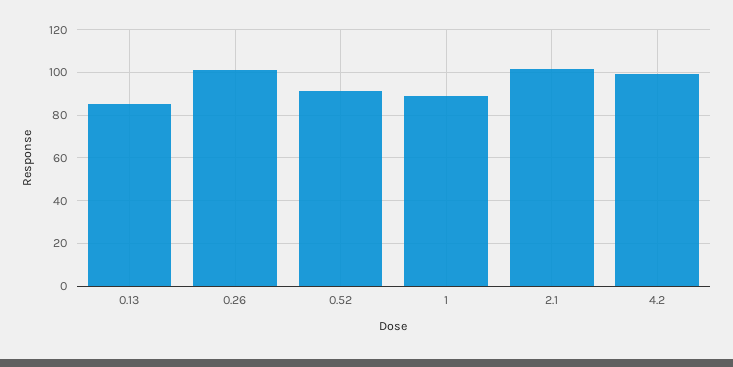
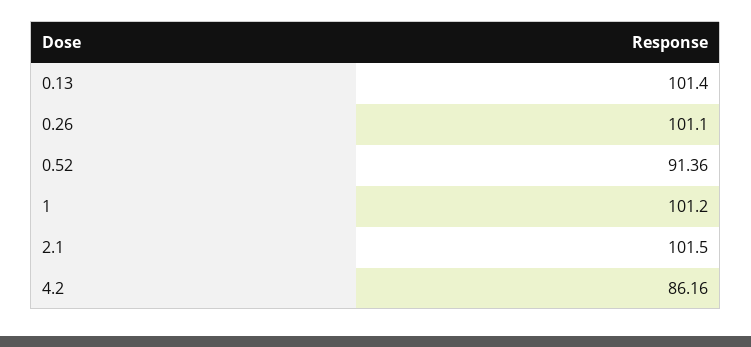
0.13: 85 -> 101.4
1: 90 -> 101.2
4.2: 100 -> 86.16

